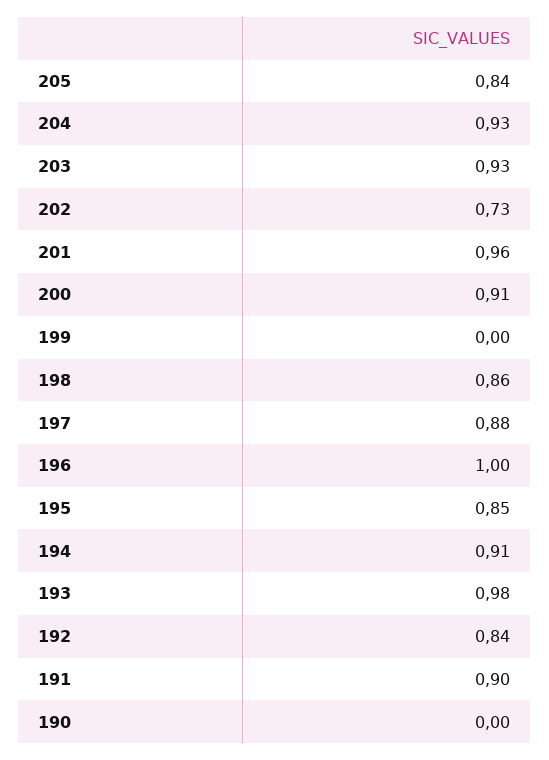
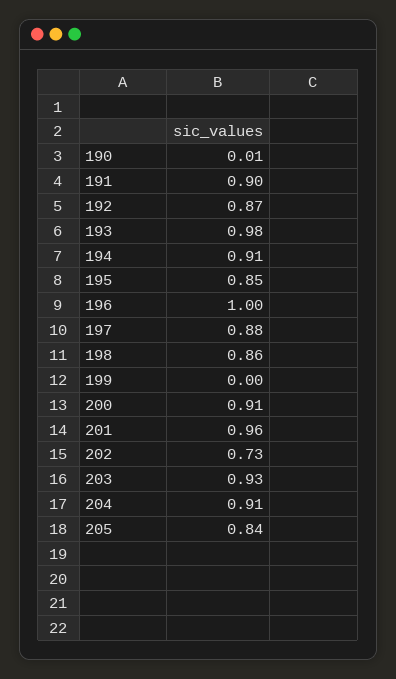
204: 0.93 -> 0.91
192: 0.84 -> 0.87
190: 0 -> 0.01

